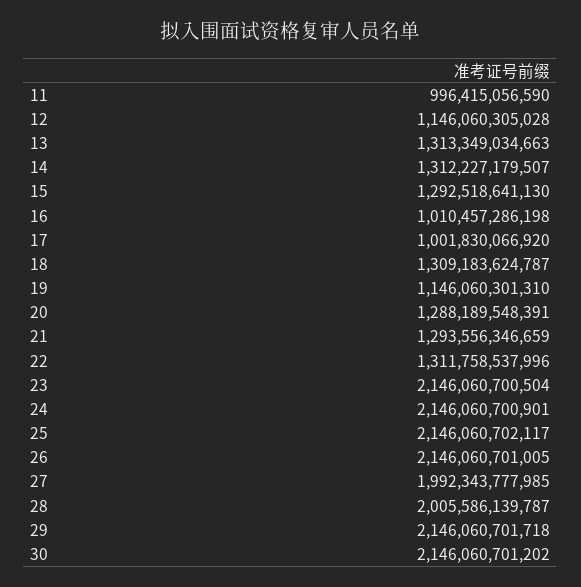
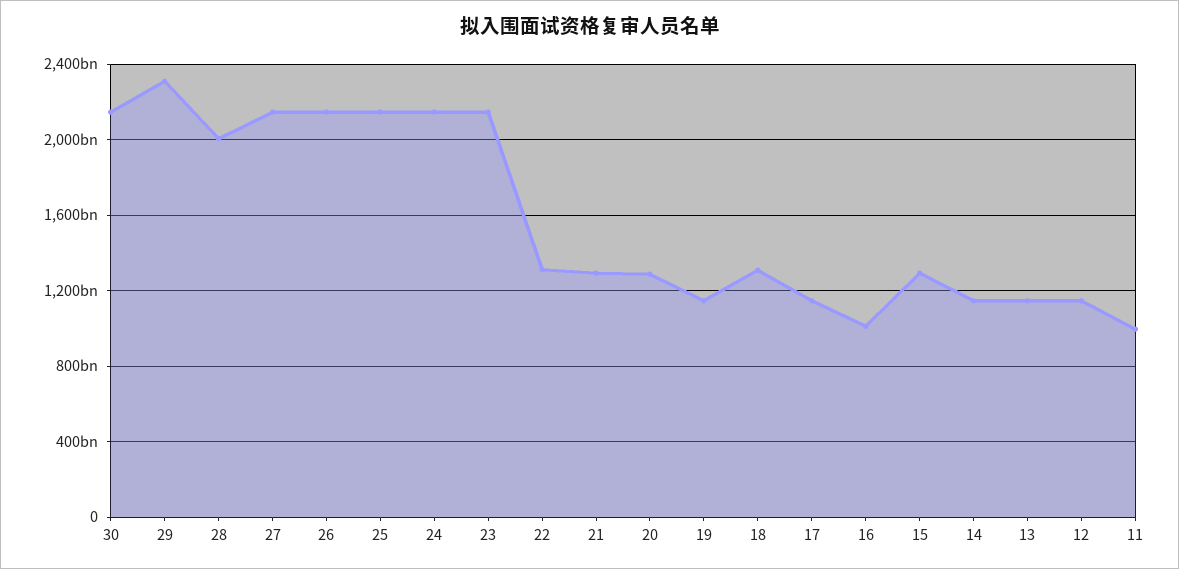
13: 1313349034663 -> 1150000000000
14: 1312227179507 -> 1150000000000
17: 1001830066920 -> 1150000000000
27: 1992343777985 -> 2150000000000
29: 2146060701718 -> 2300000000000

